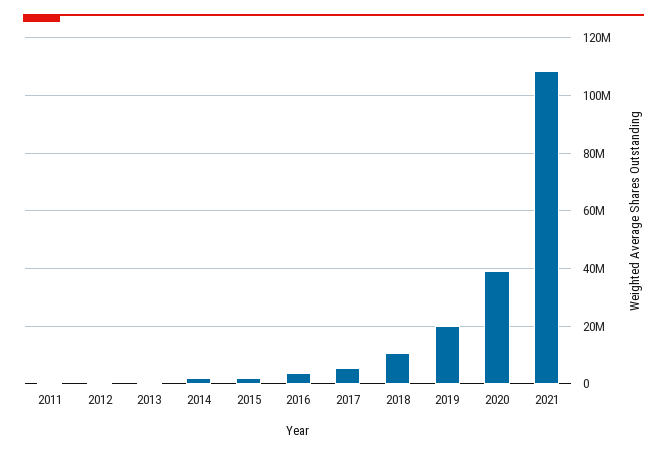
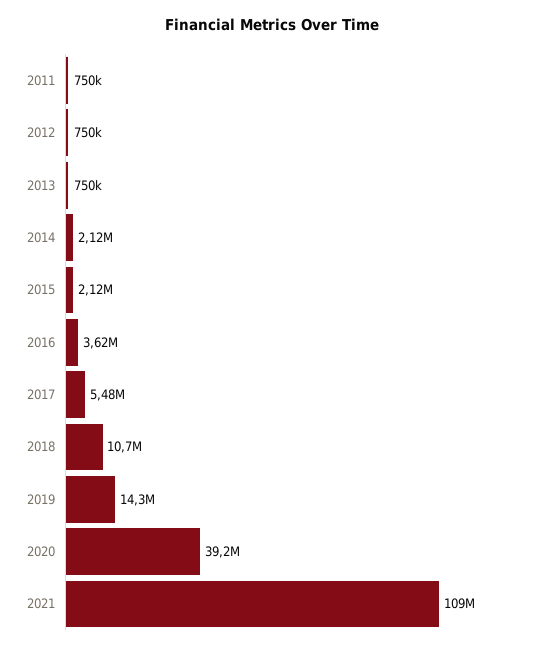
2019: 20000000 -> 14300000

